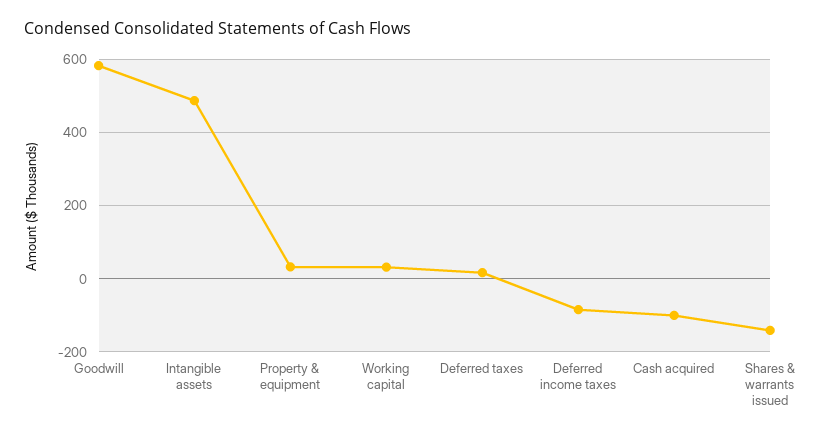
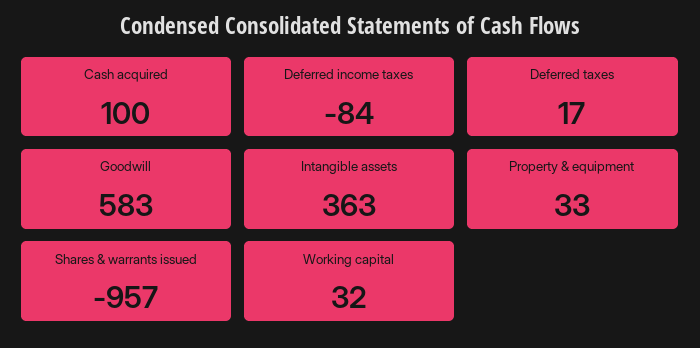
Intangible assets: 480 -> 363
Cash acquired: -100 -> 100
Shares & warrants issued: -140 -> -957

